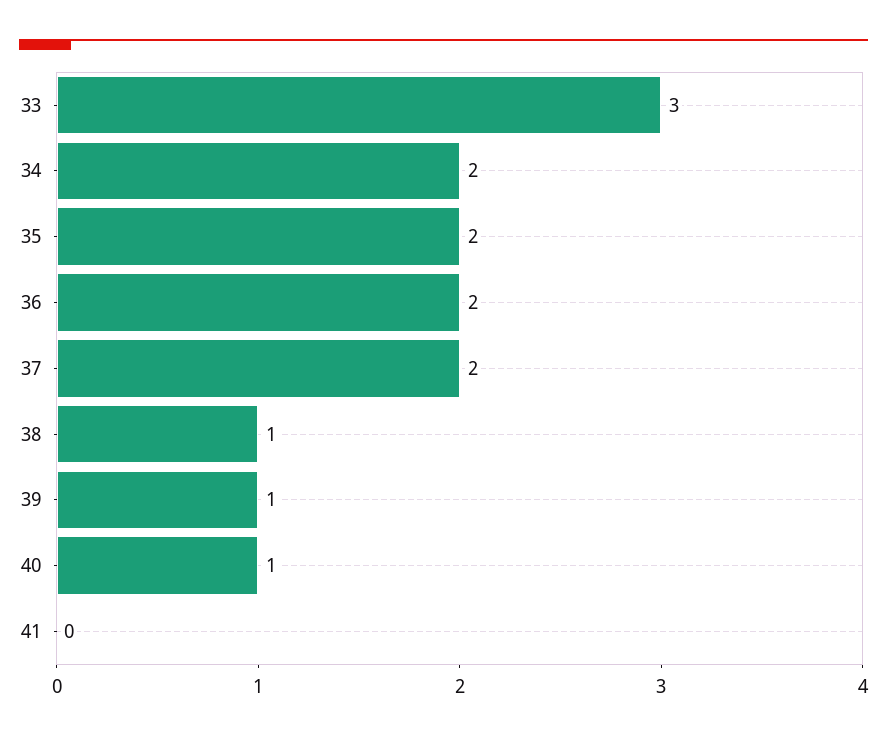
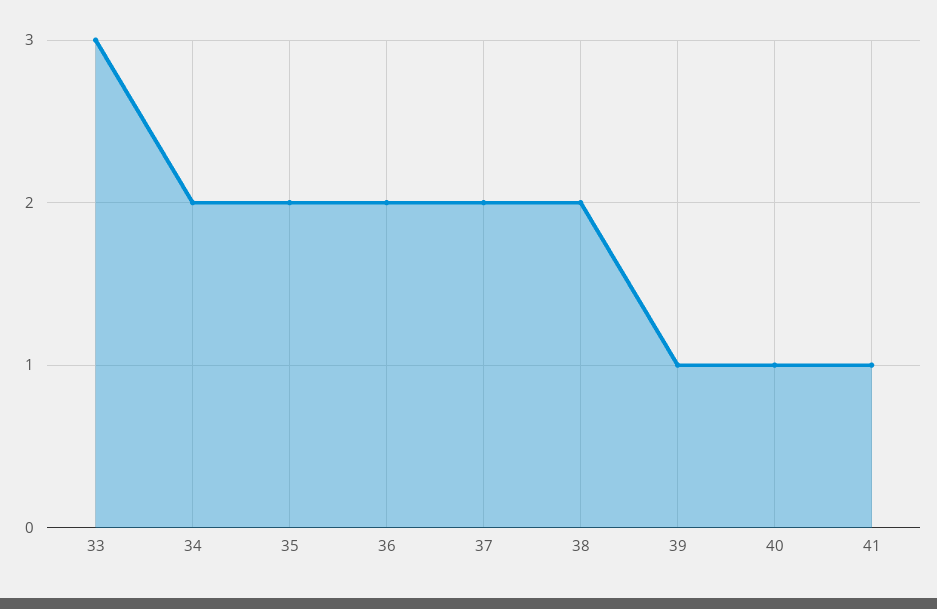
38: 1 -> 2
41: 0 -> 1

